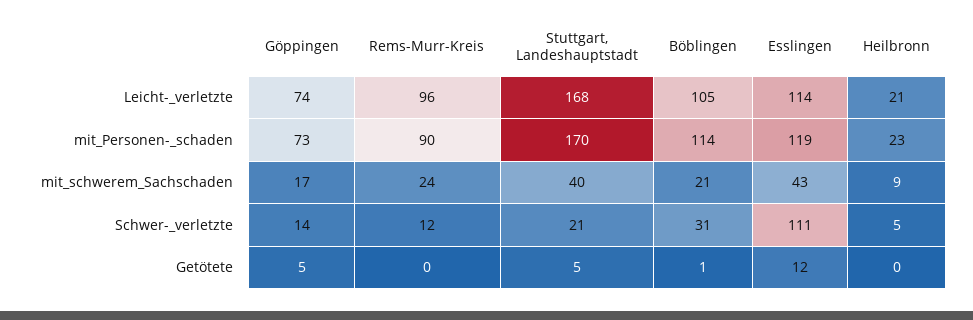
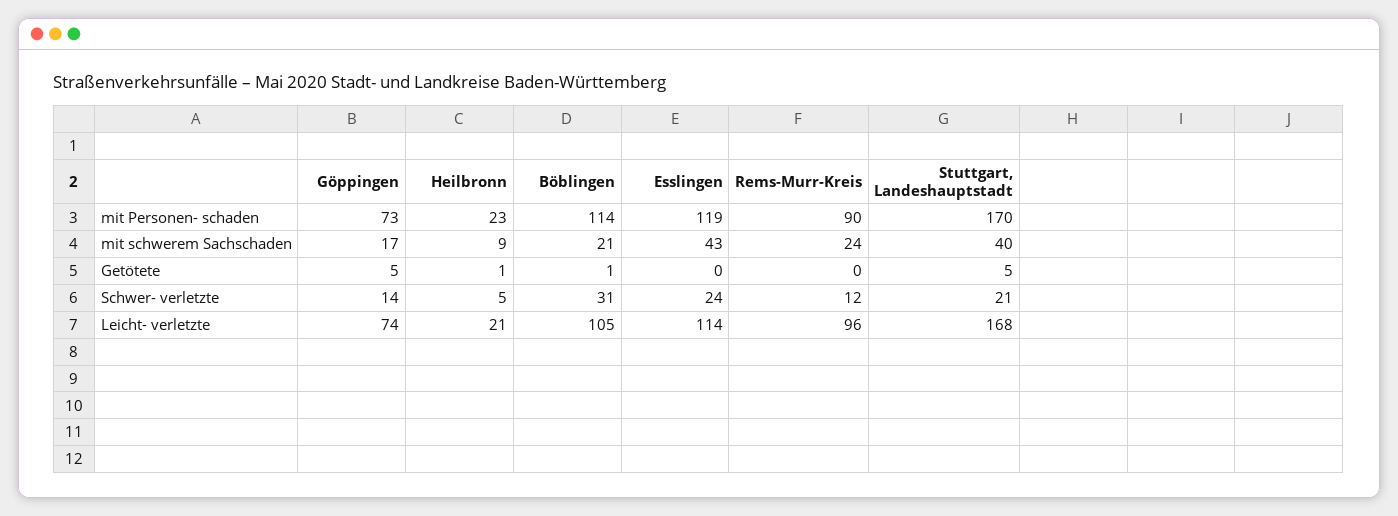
Esslingen, Schwer-_verletzte: 111 -> 24
Esslingen, Getötete: 12 -> 0
Heilbronn, Getötete: 0 -> 1

